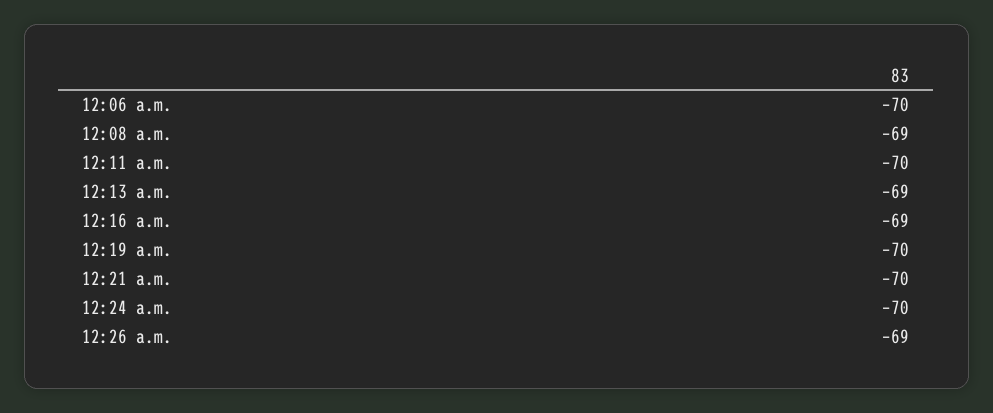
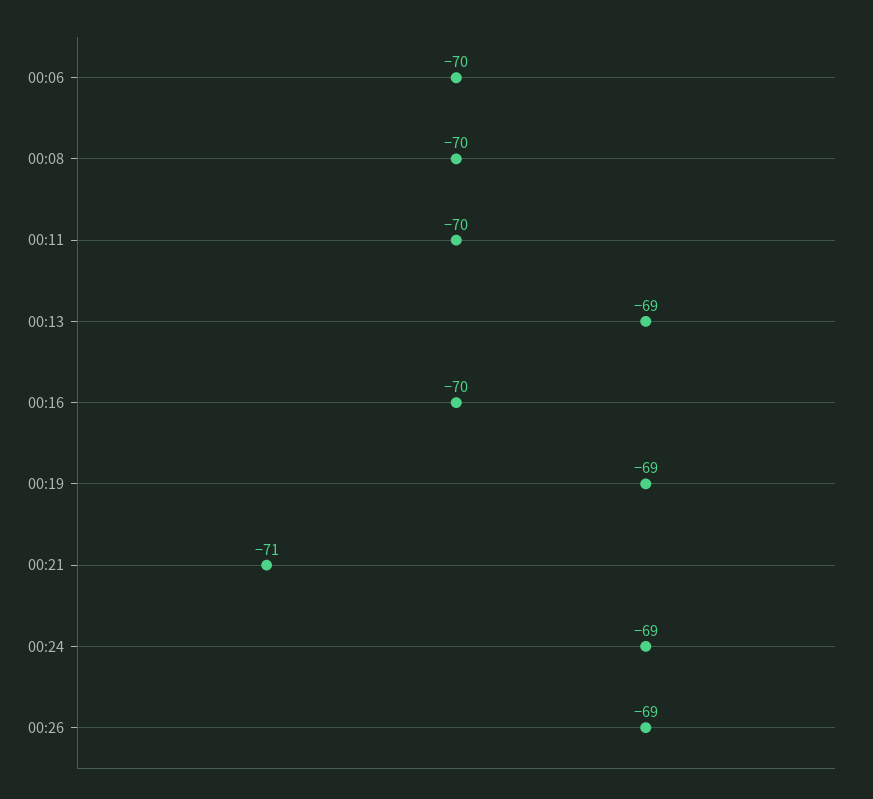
12:08 a.m.: -69 -> -70
12:16 a.m.: -69 -> -70
12:19 a.m.: -70 -> -69
12:21 a.m.: -70 -> -71
12:24 a.m.: -70 -> -69

